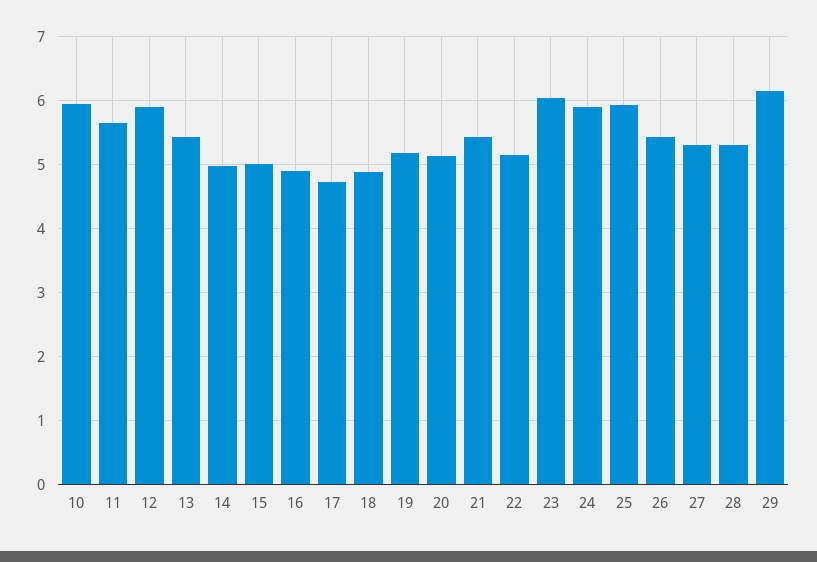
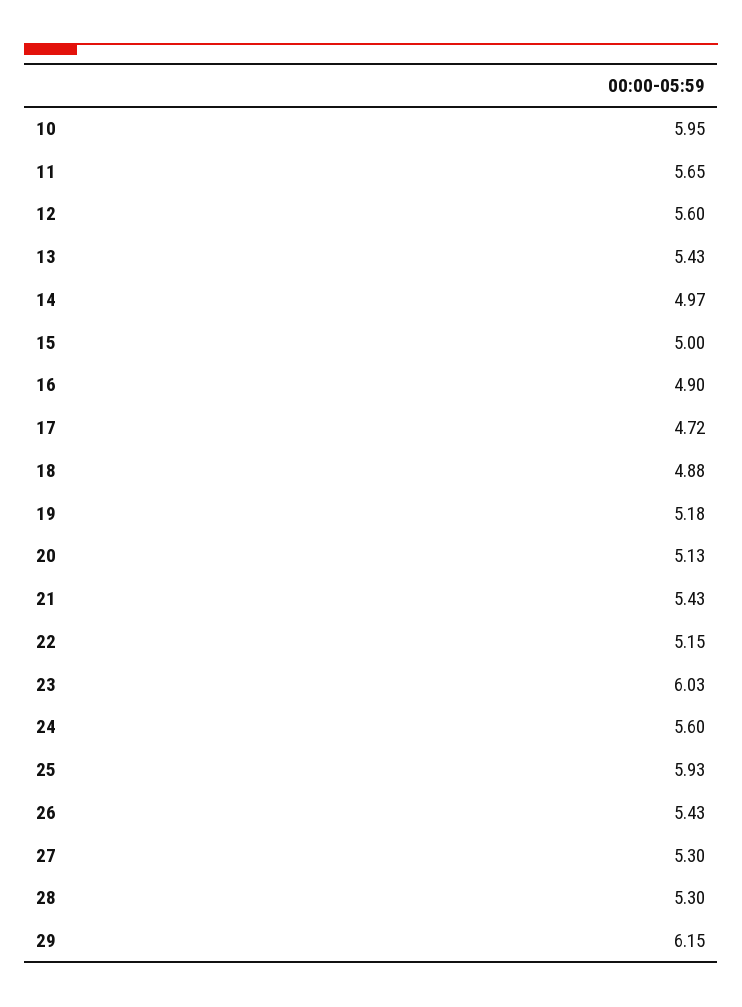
12: 5.9 -> 5.6
24: 5.9 -> 5.6

